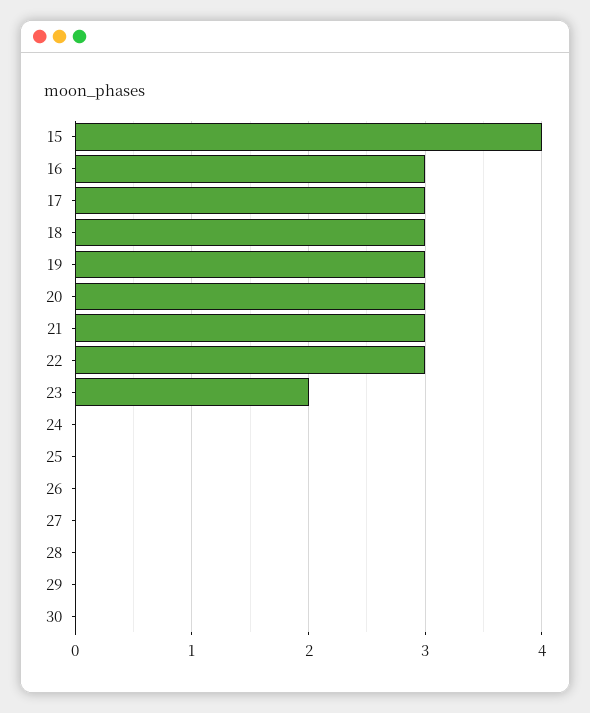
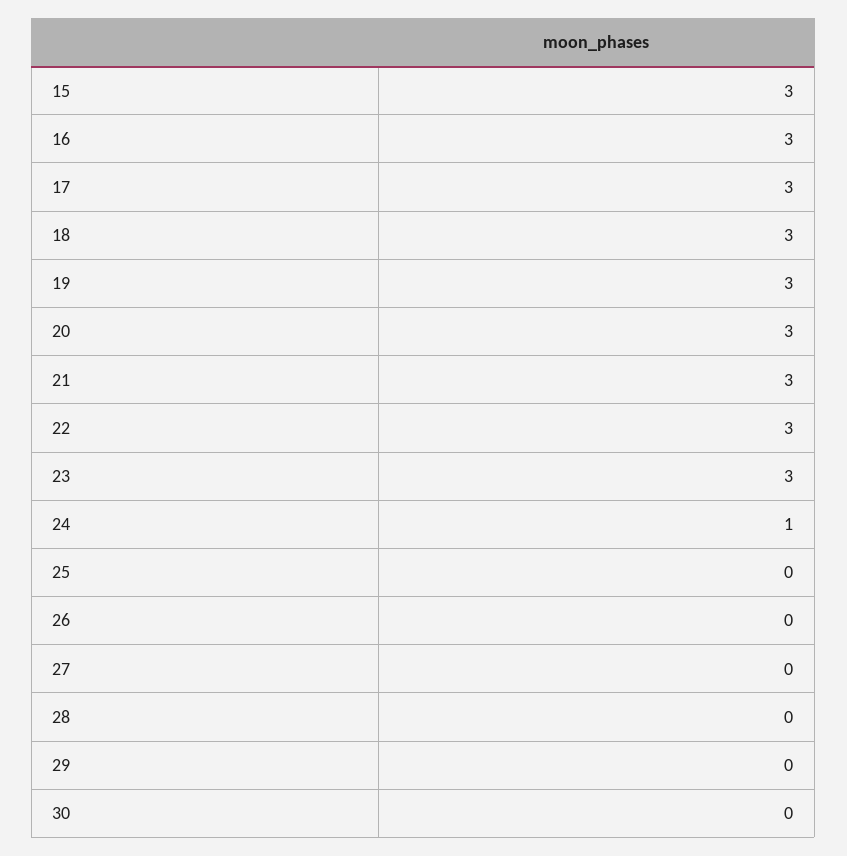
15: 4 -> 3
23: 2 -> 3
24: 0 -> 1

